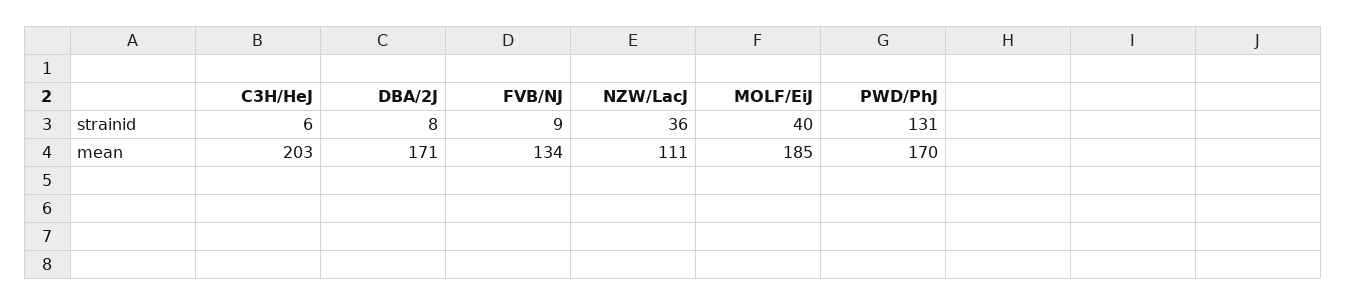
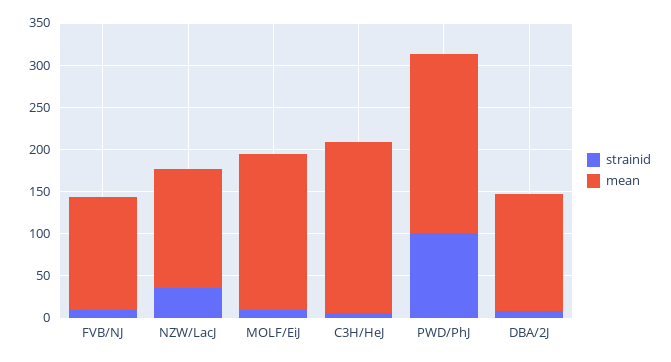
strainid, MOLF/EiJ: 40 -> 10
strainid, PWD/PhJ: 131 -> 100
mean, DBA/2J: 171 -> 140
mean, NZW/LacJ: 111 -> 140
mean, PWD/PhJ: 170 -> 210

